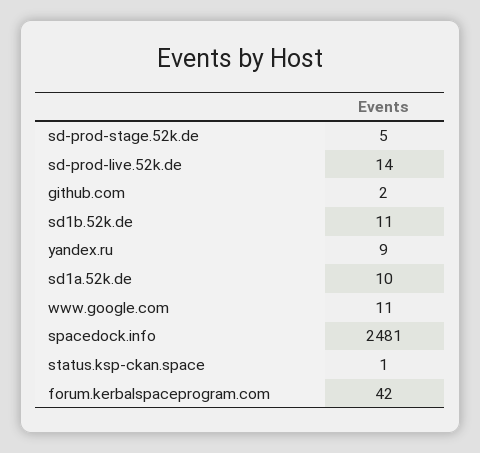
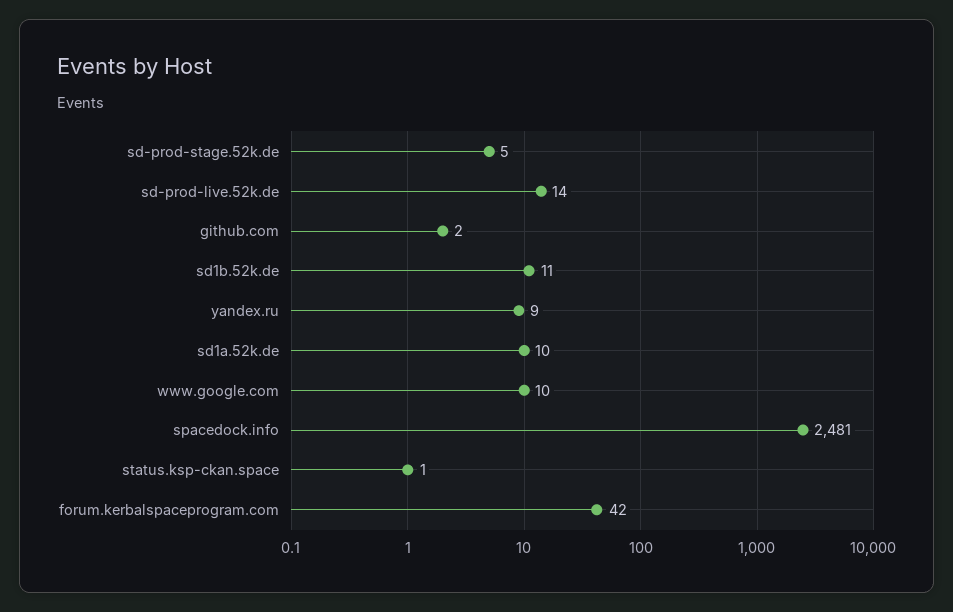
www.google.com: 11 -> 10

